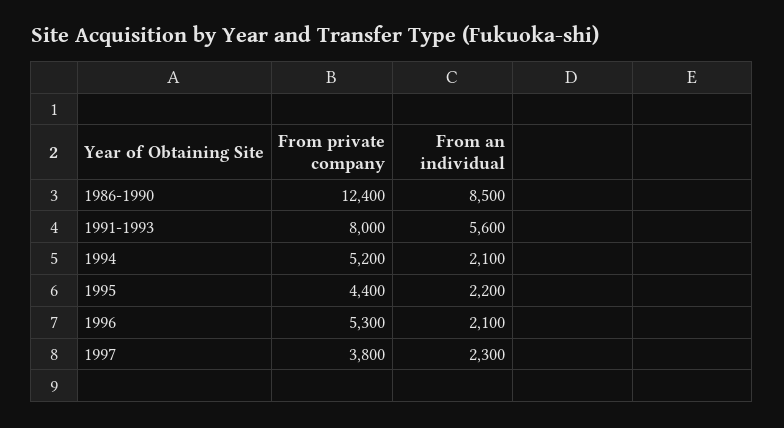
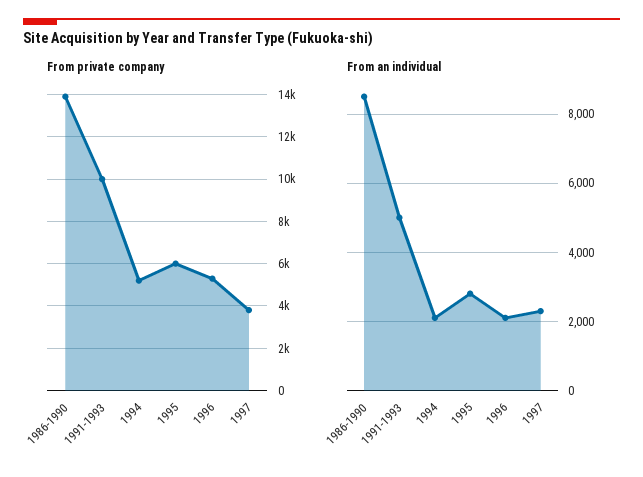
From private company, 1986-1990: 12400 -> 14000
From private company, 1991-1993: 8000 -> 10000
From an individual, 1991-1993: 5600 -> 5000
From private company, 1995: 4400 -> 6000
From an individual, 1995: 2200 -> 2800

